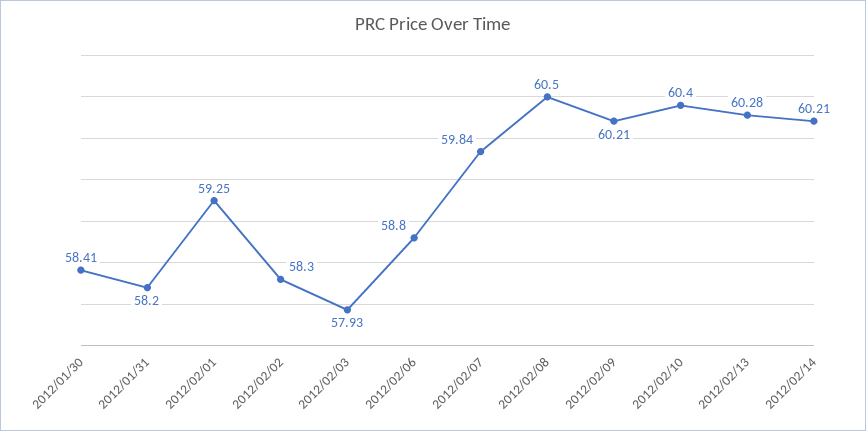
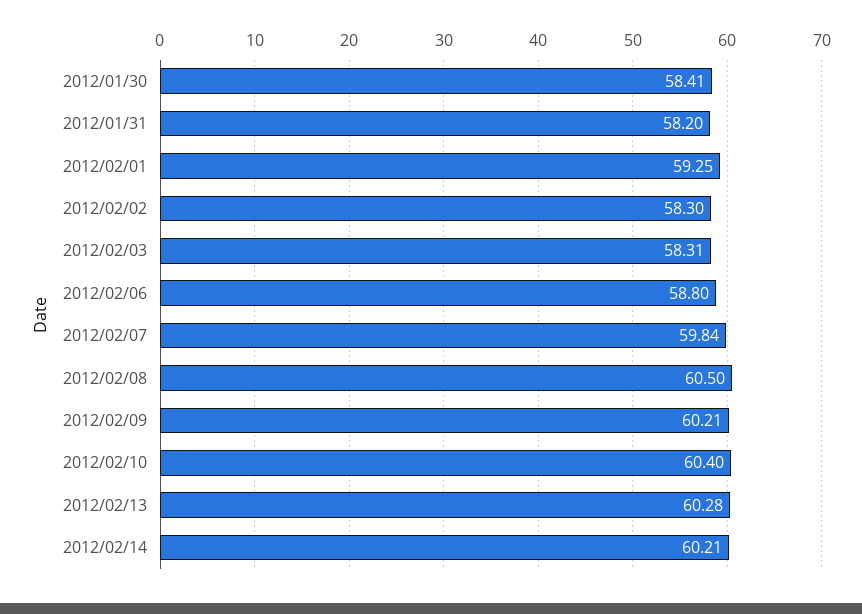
2012/02/03: 57.93 -> 58.31

